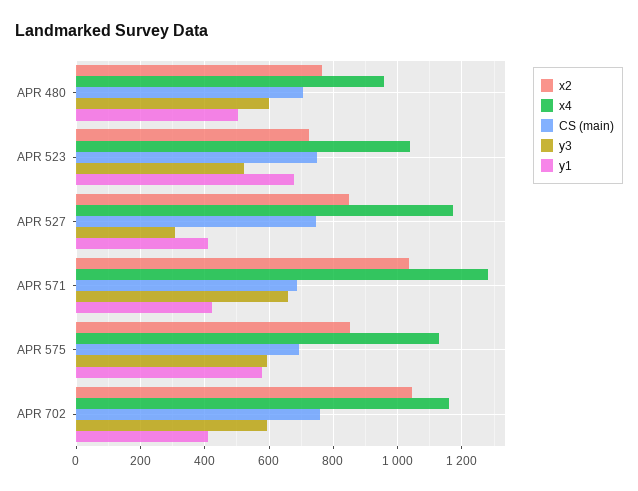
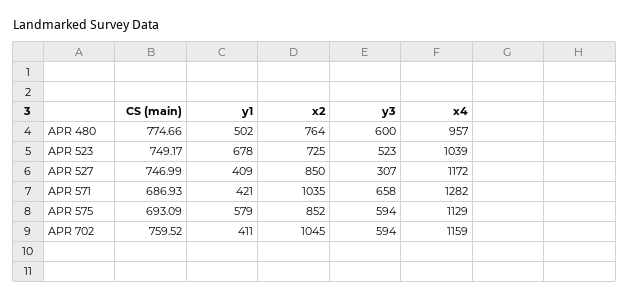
CS (main), APR 480: 700 -> 774.66

